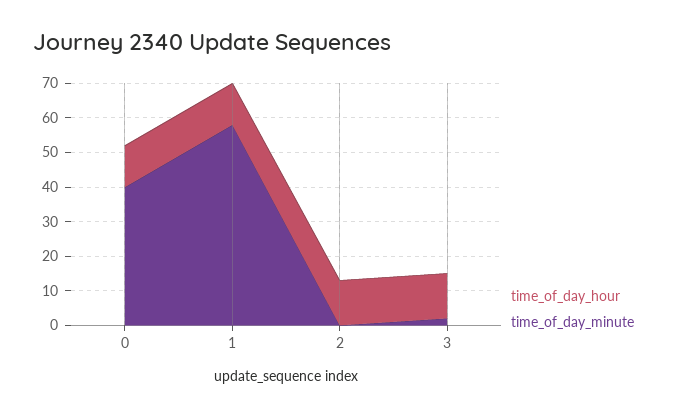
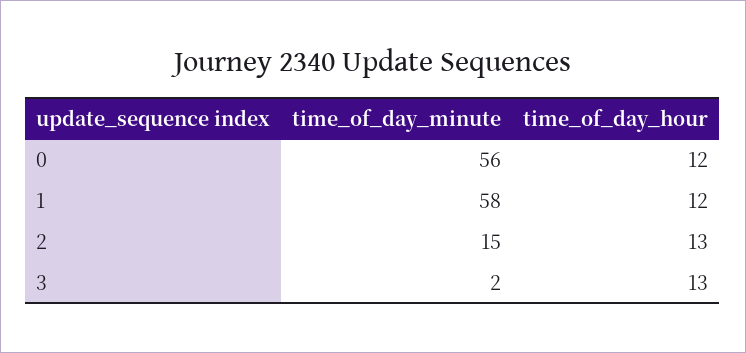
time_of_day_minute, 0: 40 -> 56
time_of_day_minute, 2: 0 -> 15

